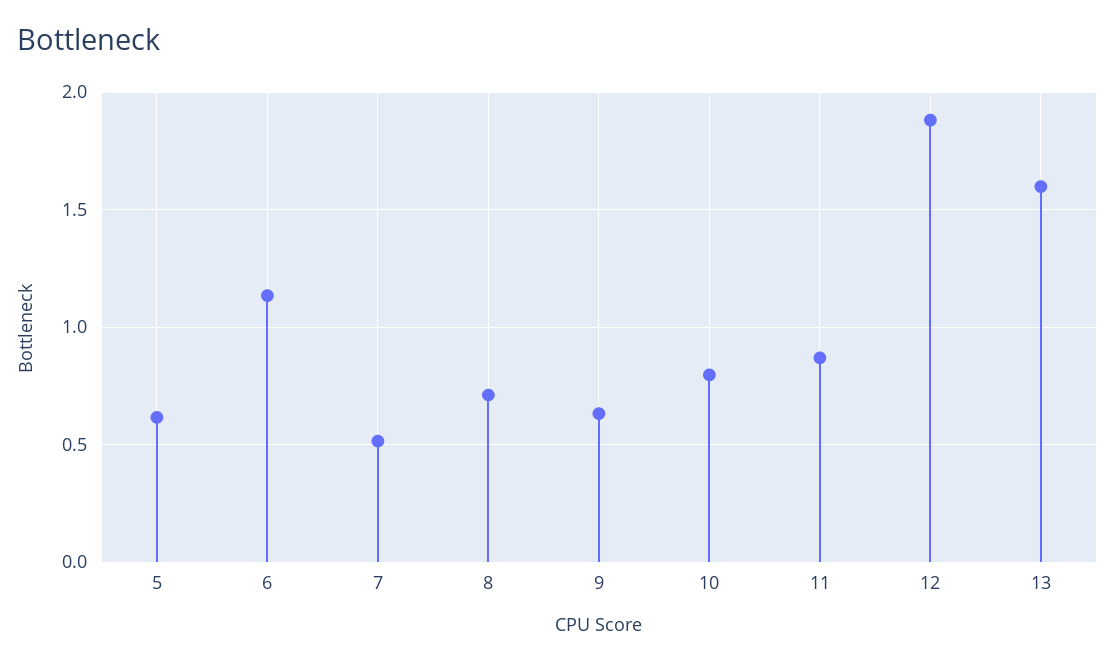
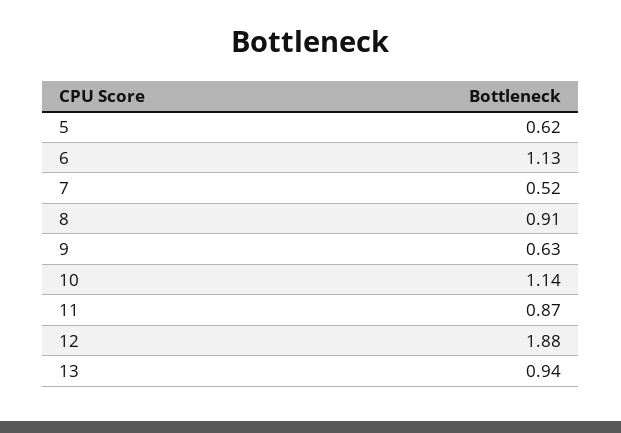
8: 0.7 -> 0.91
10: 0.8 -> 1.14
13: 1.6 -> 0.94

